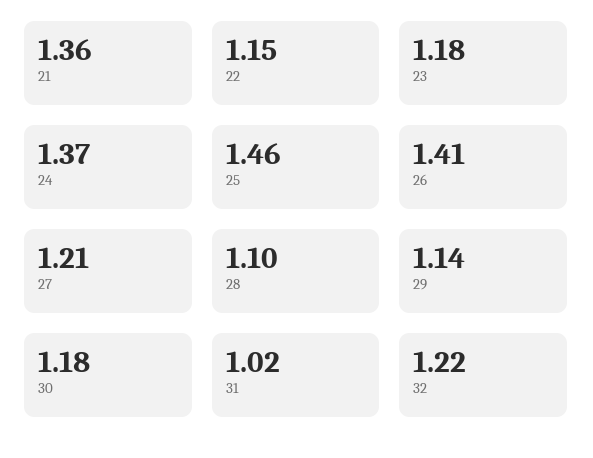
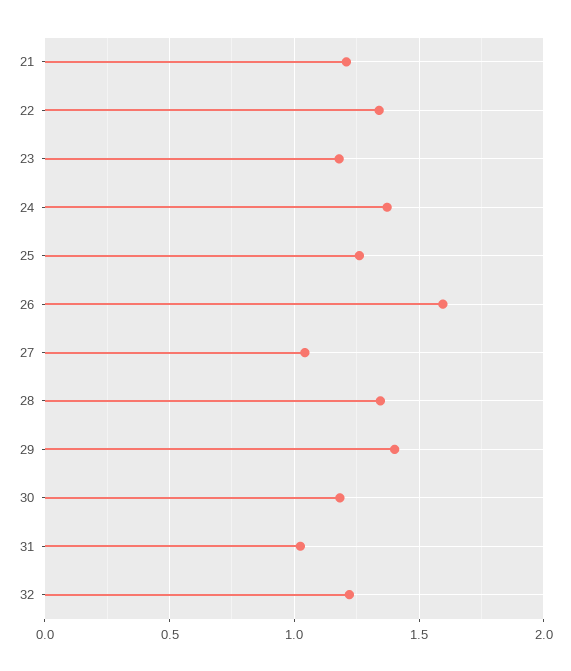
21: 1.36 -> 1.2
22: 1.15 -> 1.35
25: 1.46 -> 1.25
26: 1.41 -> 1.6
27: 1.21 -> 1.05
28: 1.1 -> 1.35
29: 1.14 -> 1.4

